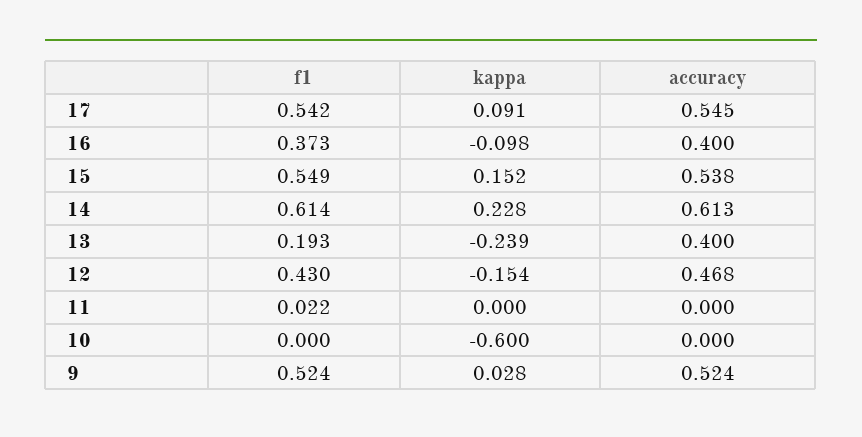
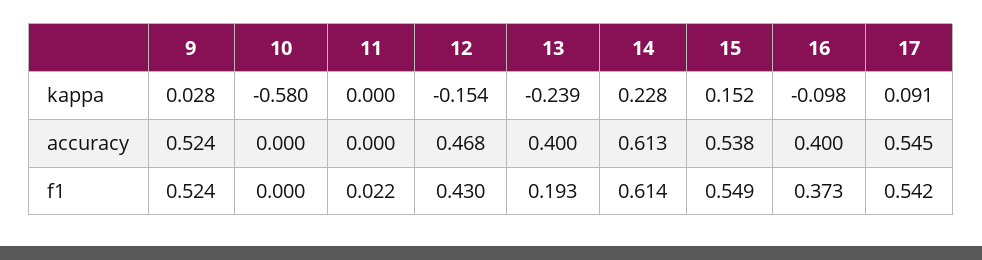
kappa, 10: -0.6 -> -0.58

